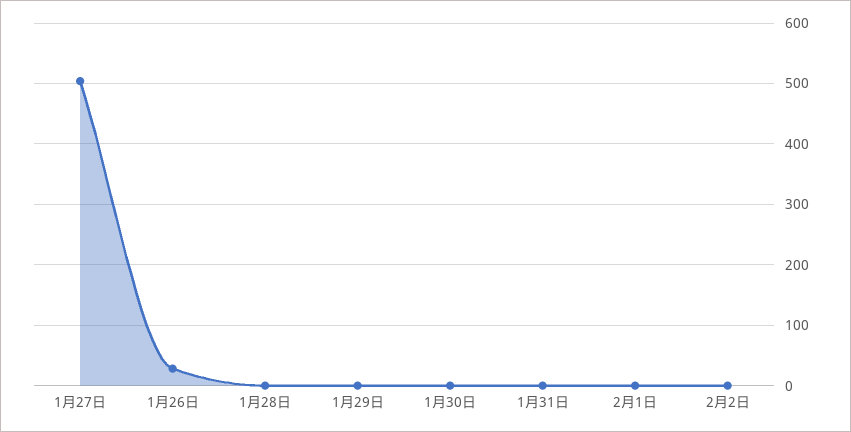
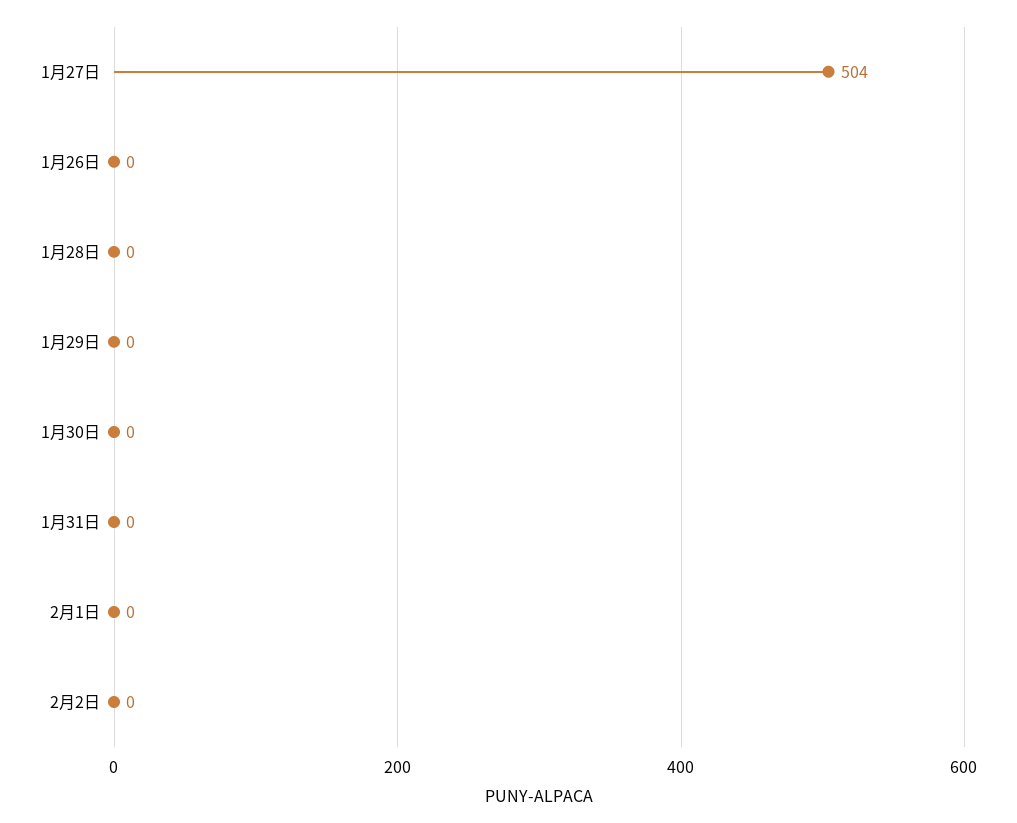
1月26日: 30 -> 0

